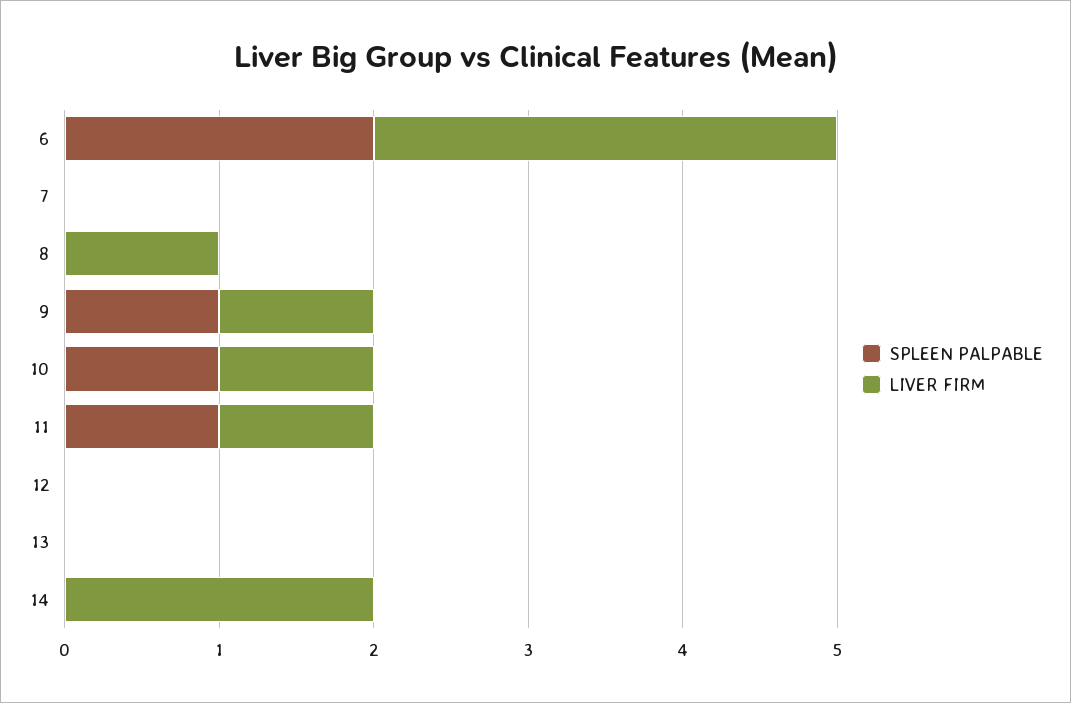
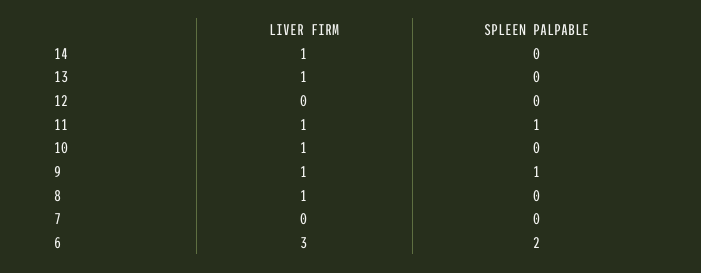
SPLEEN PALPABLE, 10: 1 -> 0
LIVER FIRM, 13: 0 -> 1
LIVER FIRM, 14: 2 -> 1

